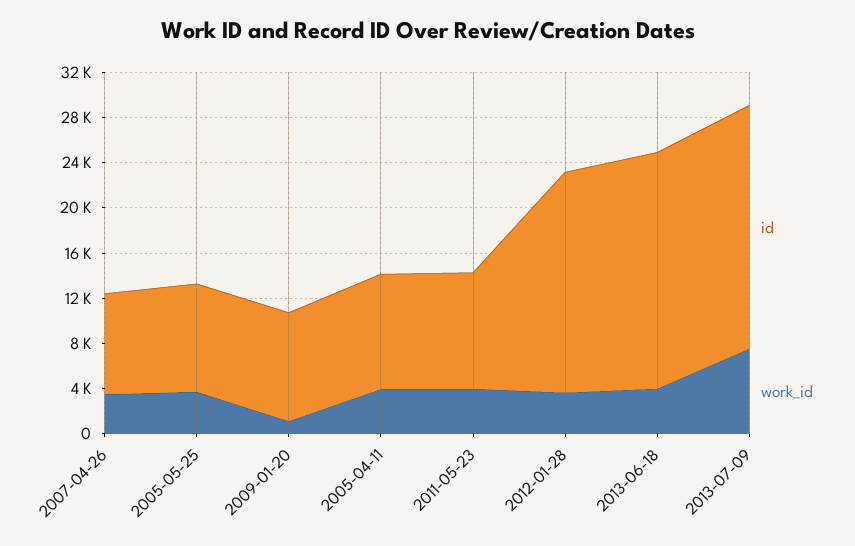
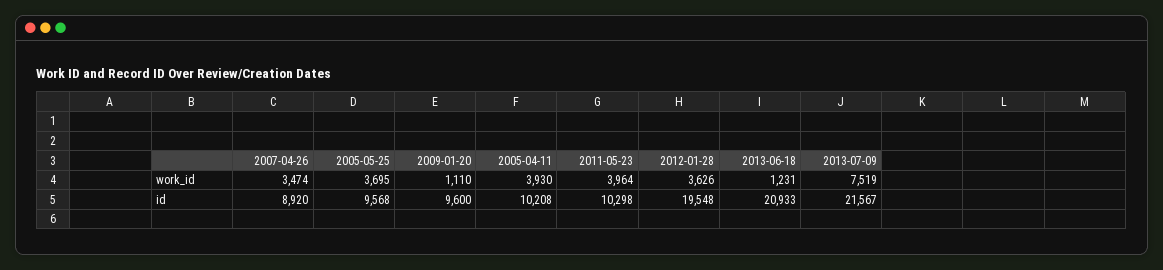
work_id, 2013-06-18: 4000 -> 1231

